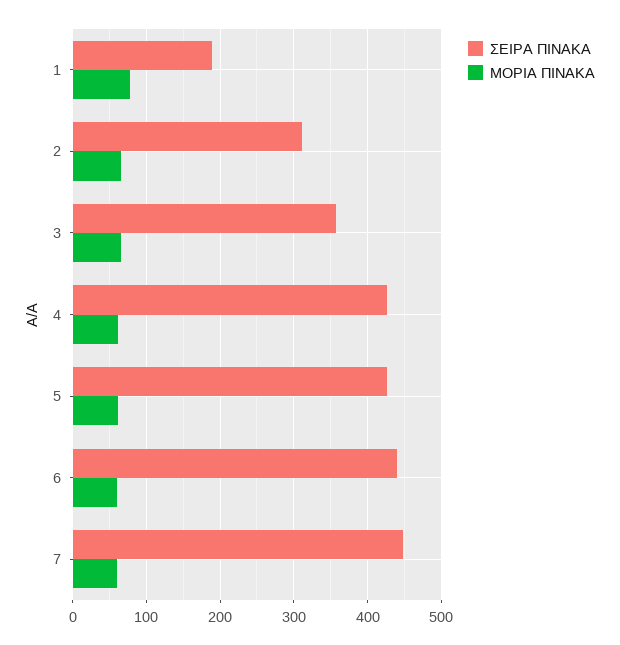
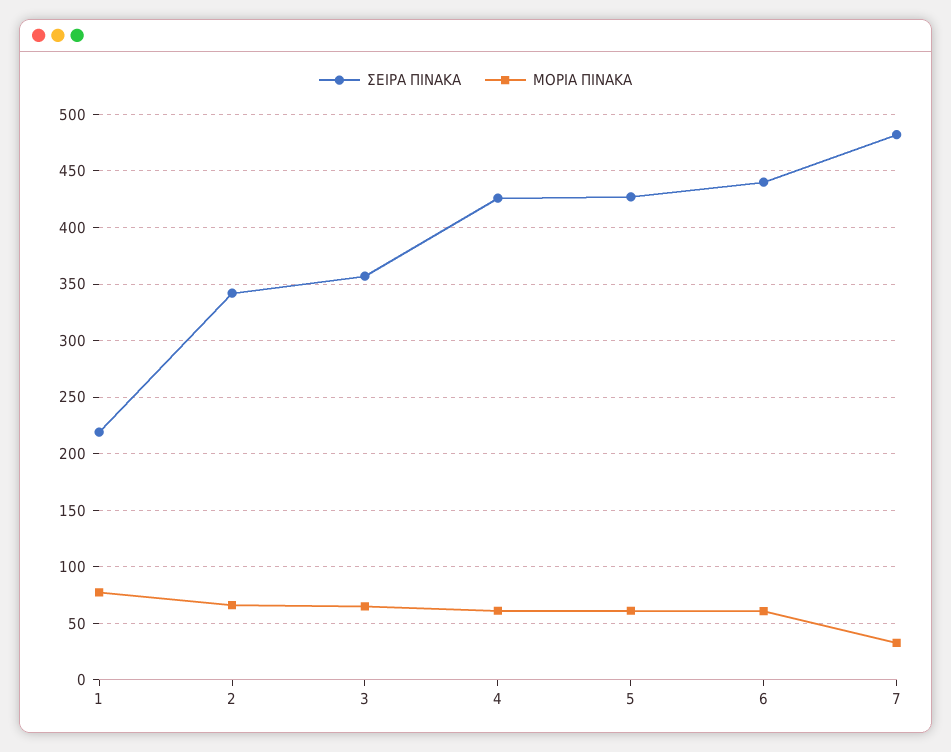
ΣΕΙΡΑ ΠΙΝΑΚΑ, 1: 190 -> 220
ΣΕΙΡΑ ΠΙΝΑΚΑ, 2: 310 -> 340
ΣΕΙΡΑ ΠΙΝΑΚΑ, 7: 450 -> 480
ΜΟΡΙΑ ΠΙΝΑΚΑ, 7: 60 -> 30

